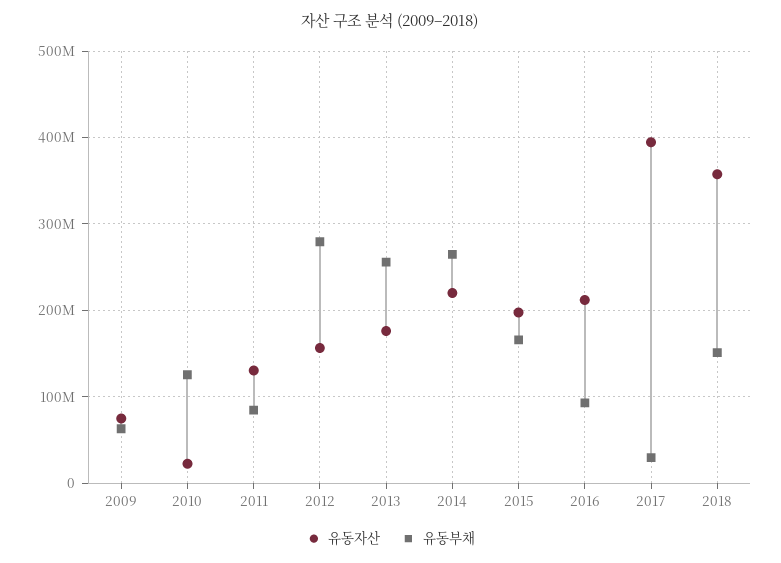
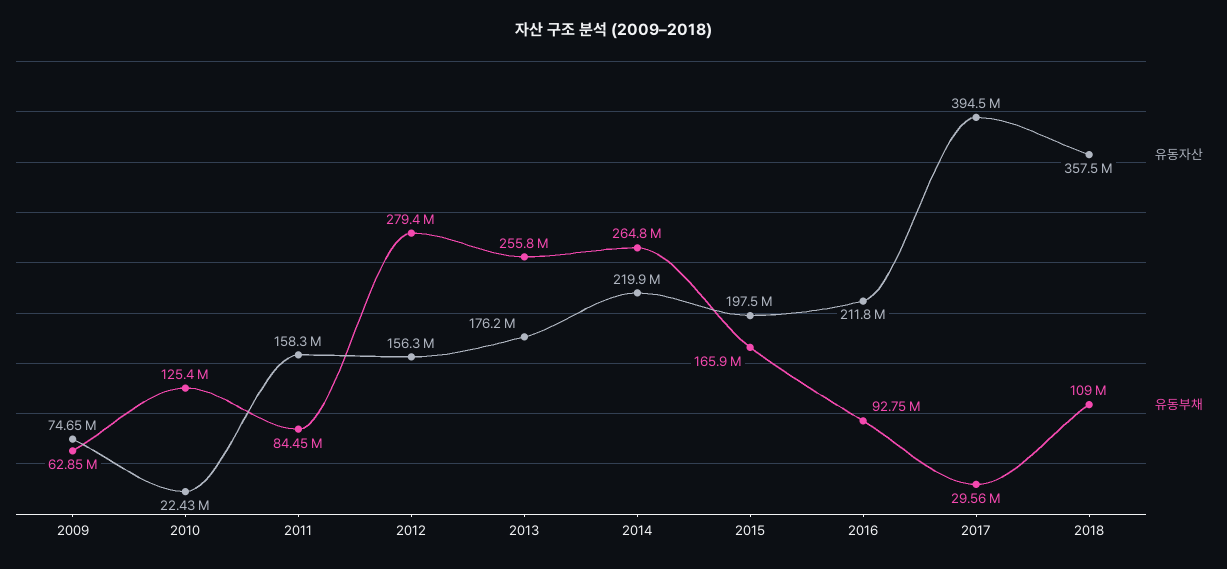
유동자산, 2011: 130000000 -> 158300000
유동부채, 2018: 150000000 -> 109000000

